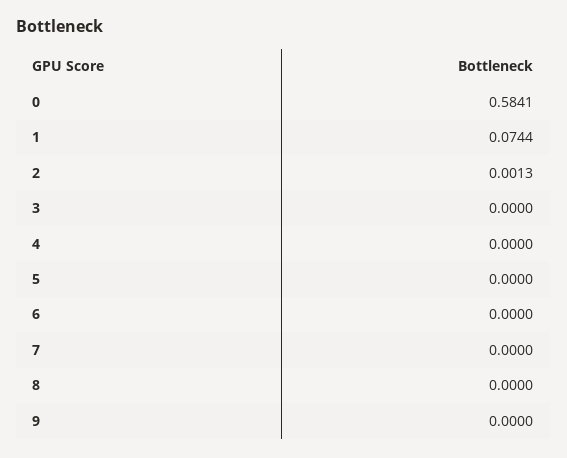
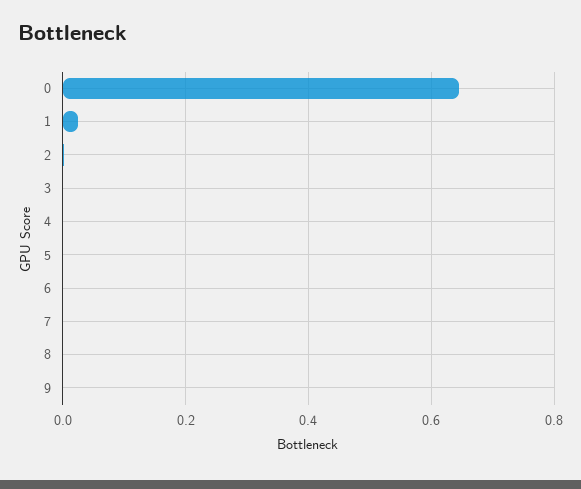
0: 0.5841 -> 0.64
1: 0.0744 -> 0.02

